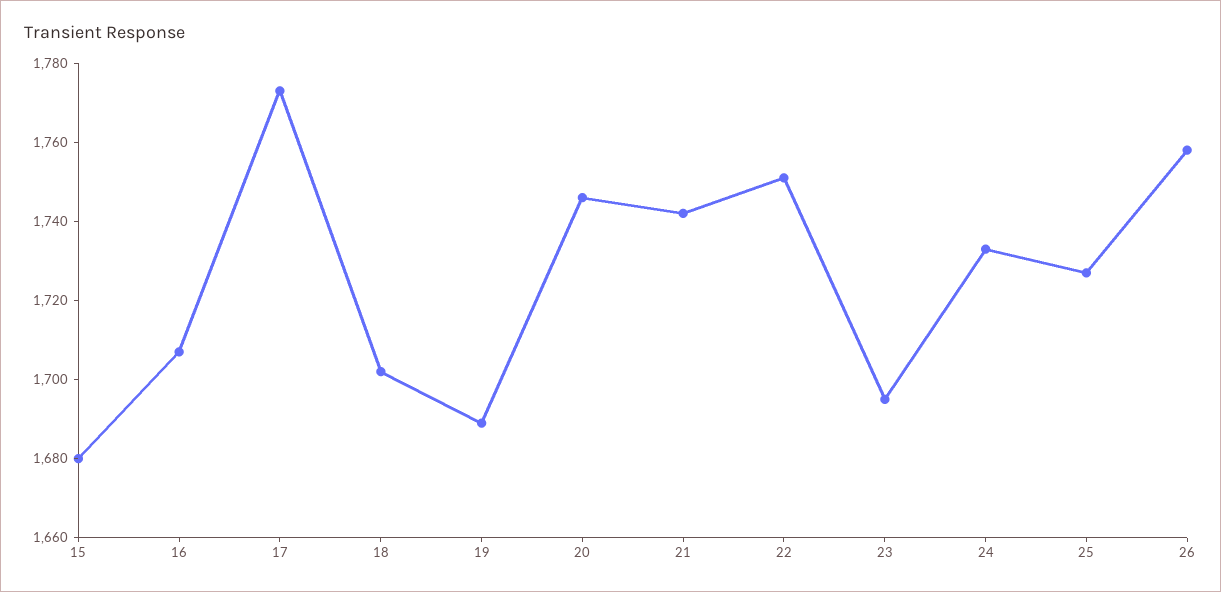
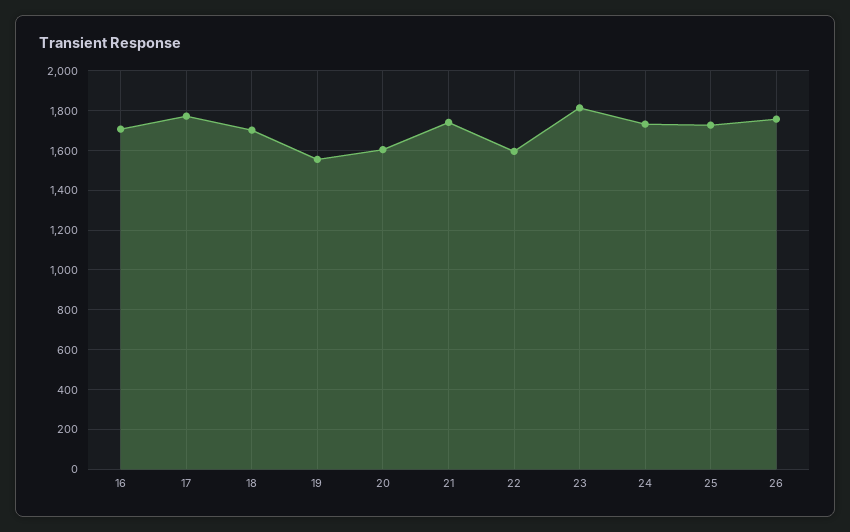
15: 1680 -> none
19: 1690 -> 1550
20: 1745 -> 1600
22: 1750 -> 1600
23: 1695 -> 1800

